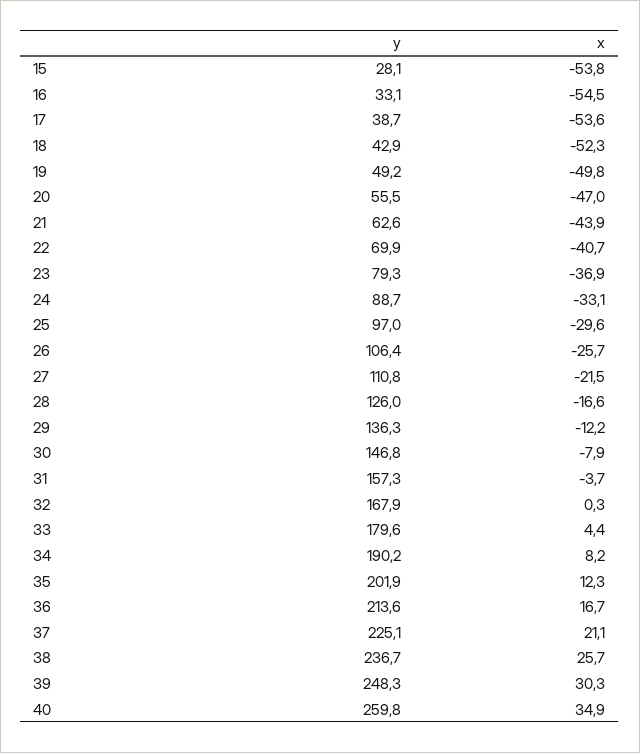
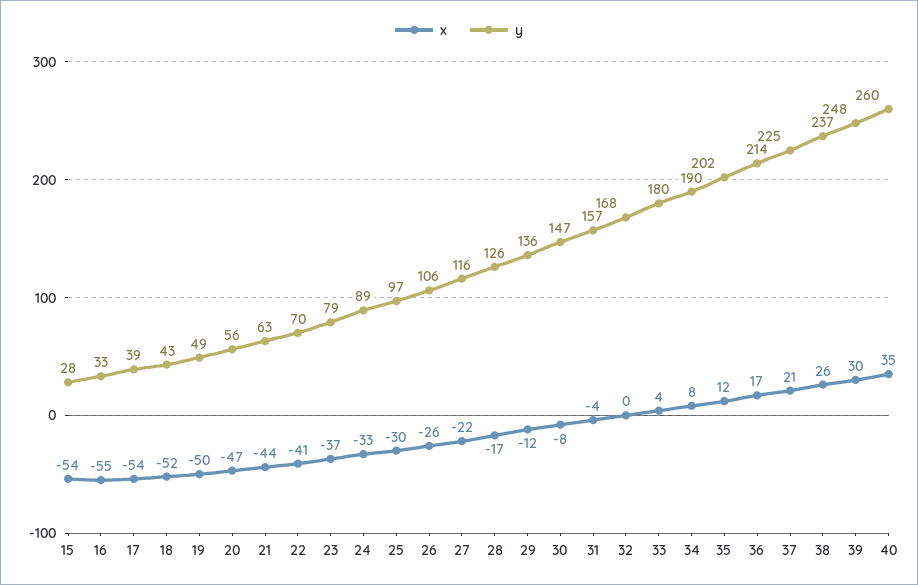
y, 27: 110.8 -> 116

